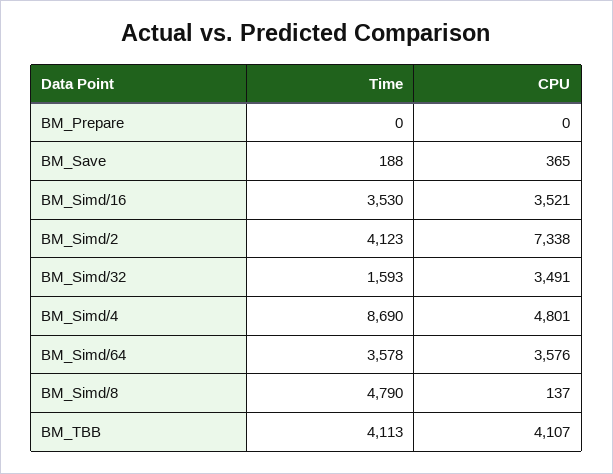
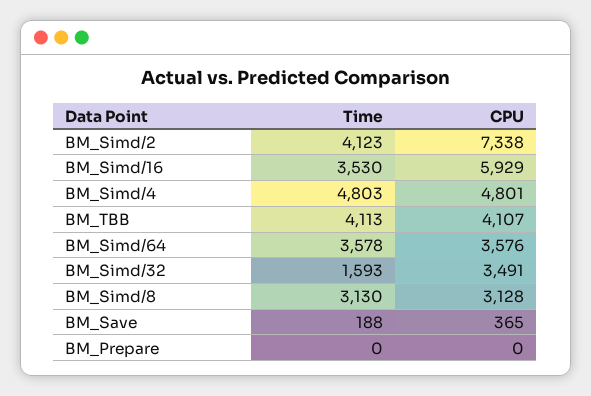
CPU, BM_Simd/16: 3521 -> 5929
Time, BM_Simd/4: 8690 -> 4803
Time, BM_Simd/8: 4790 -> 3130
CPU, BM_Simd/8: 137 -> 3128

